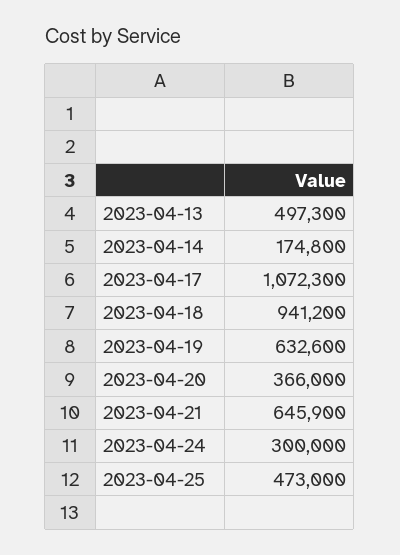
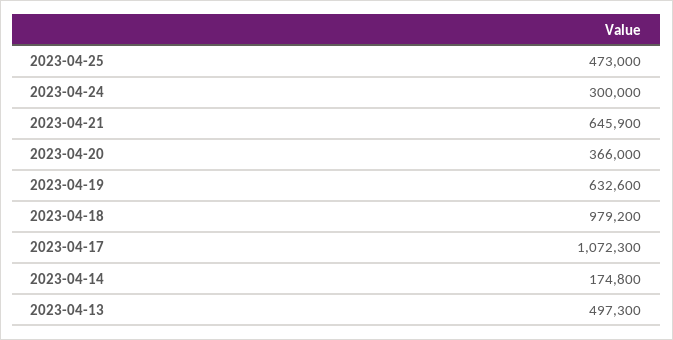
2023-04-18: 941200 -> 979200

